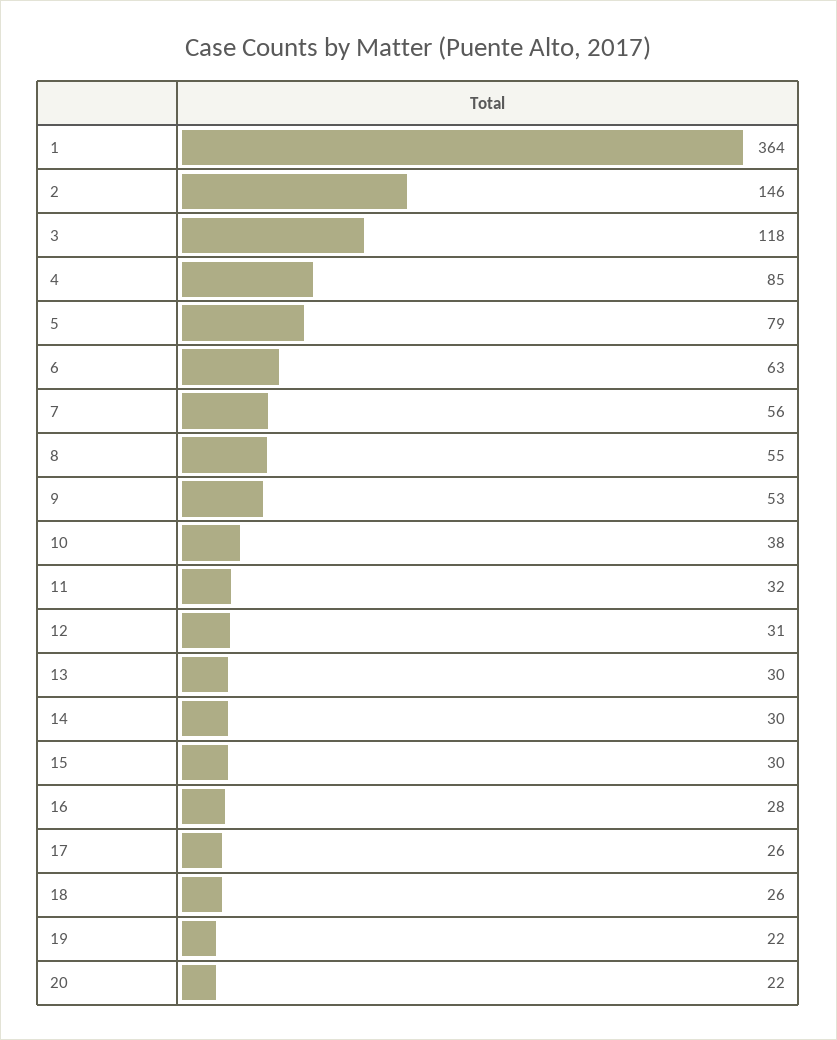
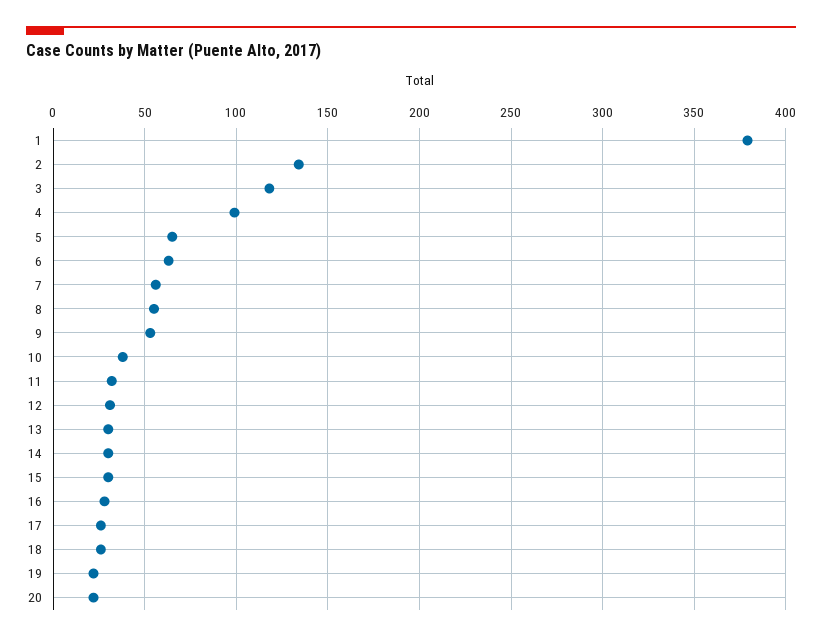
1: 364 -> 380
2: 146 -> 135
4: 85 -> 100
5: 79 -> 65

